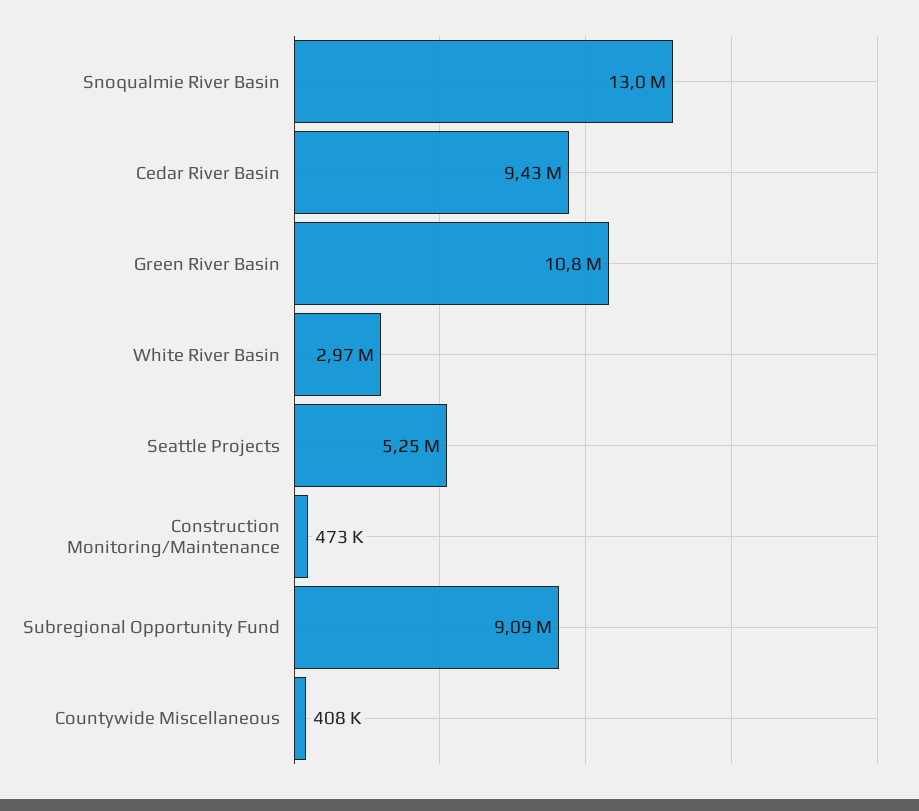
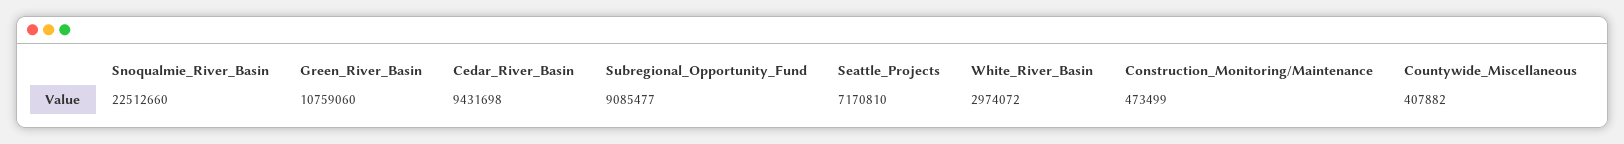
Snoqualmie River Basin: 13000000 -> 22512660
Seattle Projects: 5250000 -> 7170810

